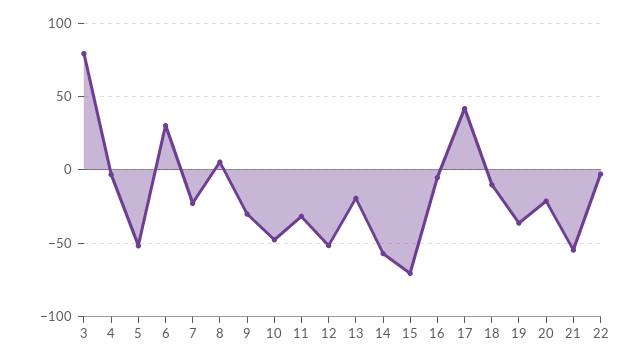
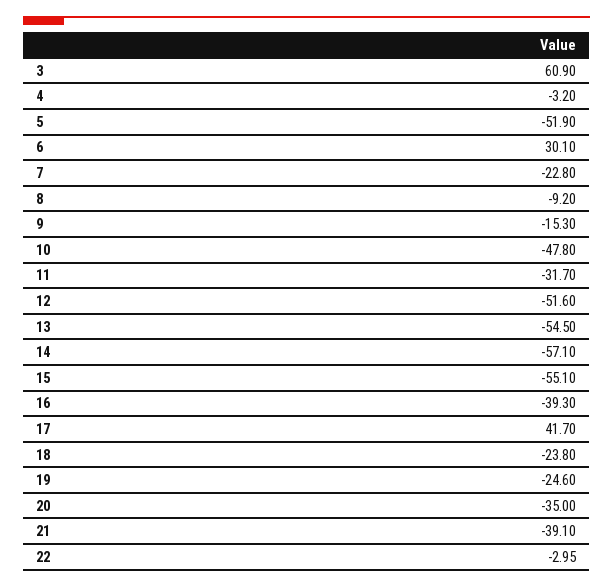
3: 80 -> 60.9
8: 5 -> -9.2
9: -30 -> -15.3
13: -20 -> -54.5
15: -70 -> -55.1
16: -5 -> -39.3
18: -10 -> -23.8
19: -35 -> -24.6
20: -20 -> -35
21: -55 -> -39.1

